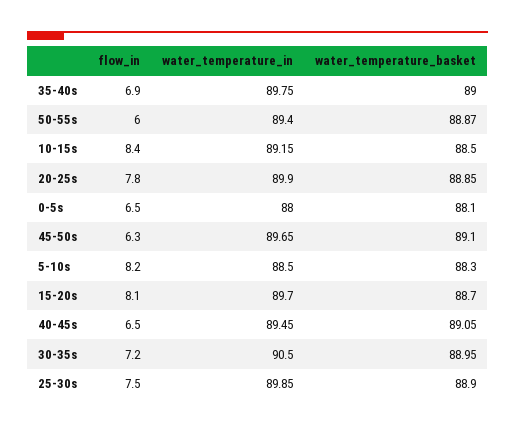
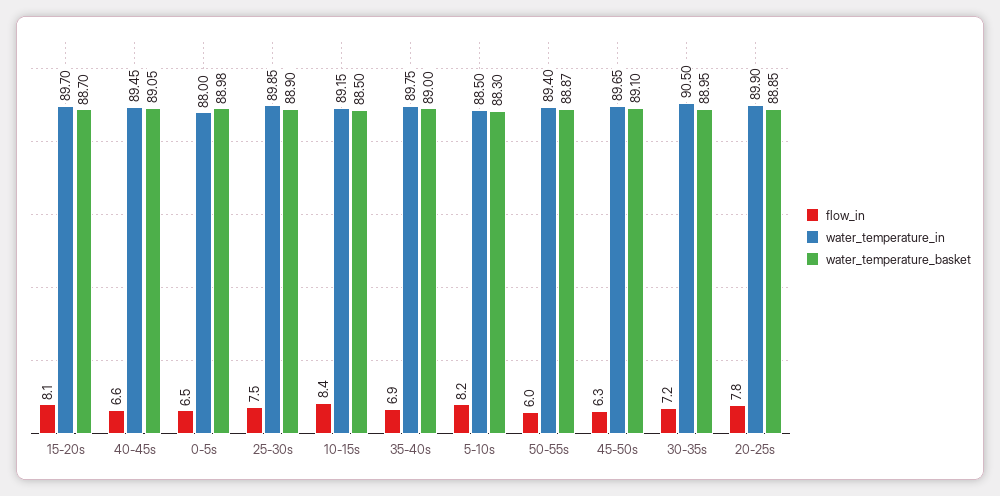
water_temperature_basket, 0-5s: 88.1 -> 88.98
flow_in, 40-45s: 6.5 -> 6.6

